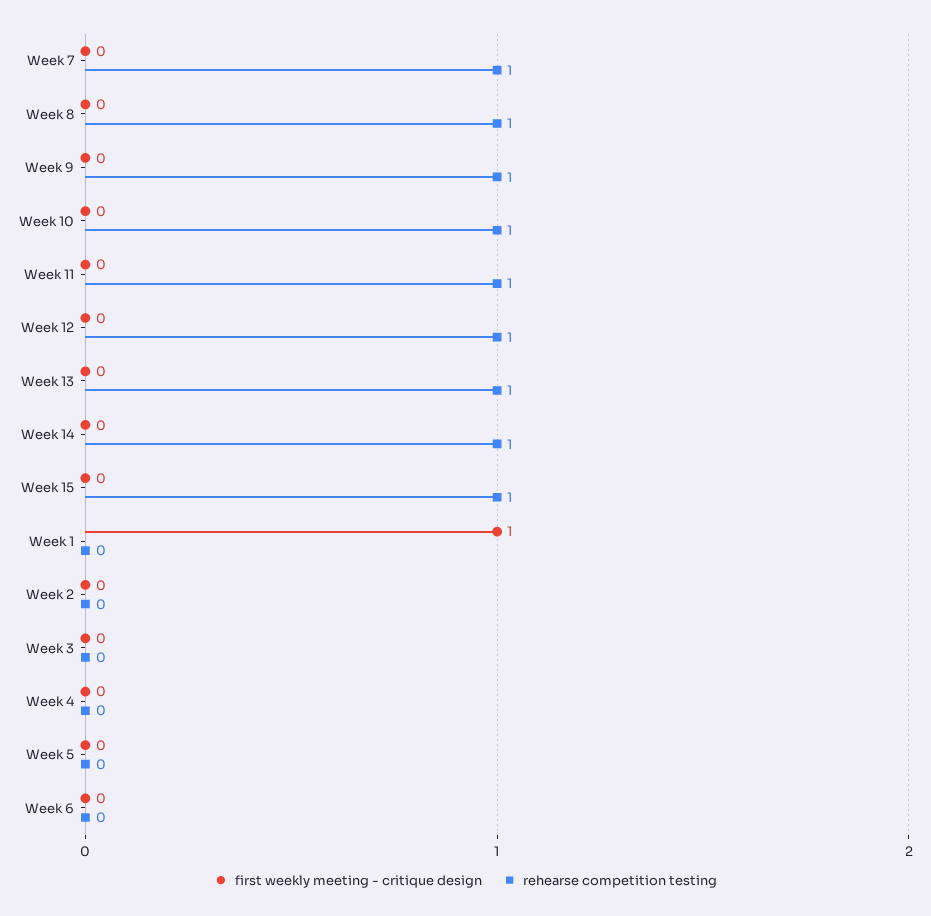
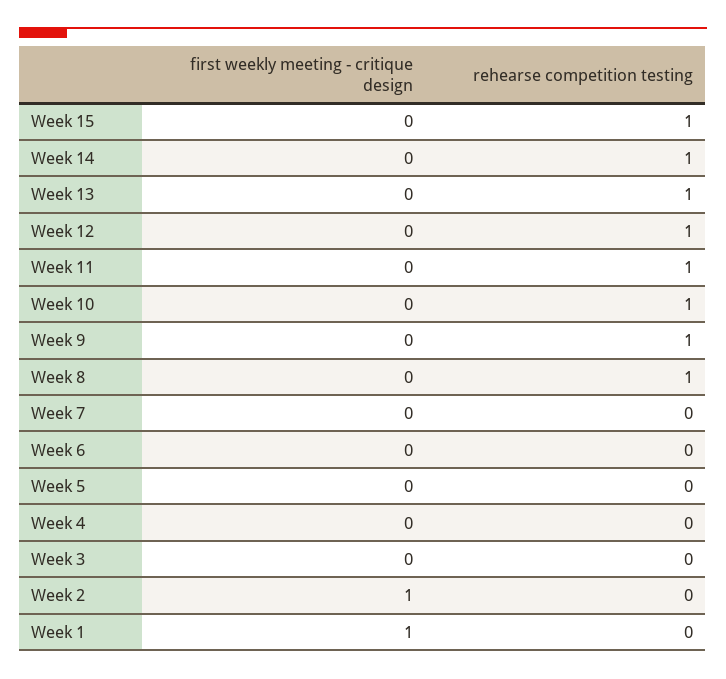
rehearse competition testing, Week 7: 1 -> 0
first weekly meeting - critique design, Week 2: 0 -> 1

